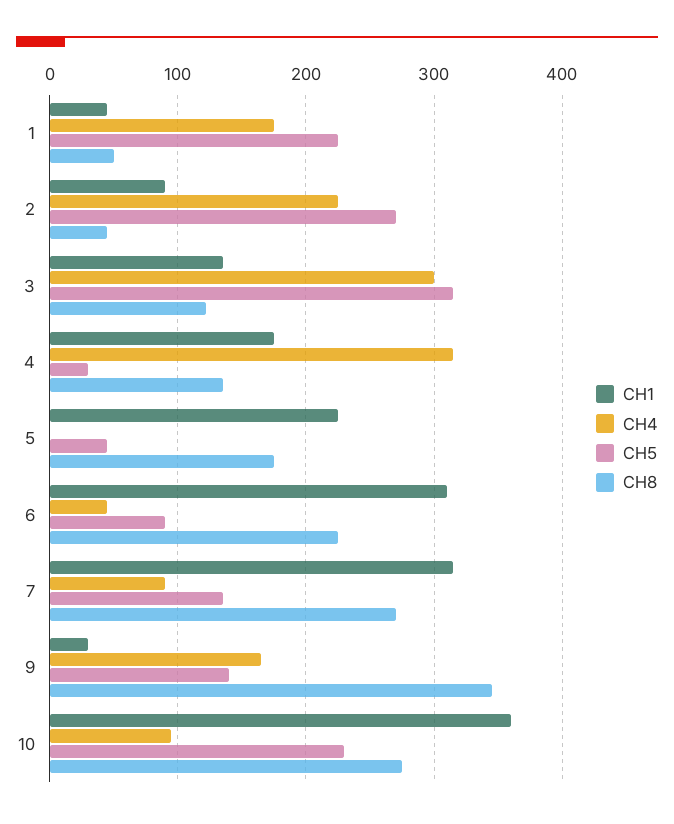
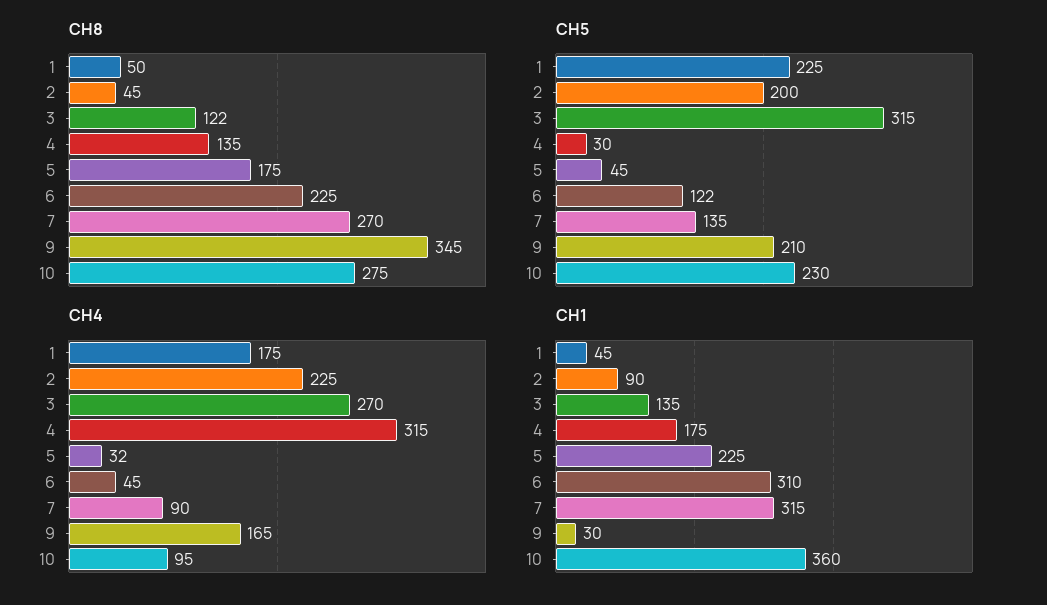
CH5, 2: 270 -> 200
CH4, 3: 300 -> 270
CH4, 5: 0 -> 32
CH5, 6: 90 -> 122
CH5, 9: 140 -> 210

